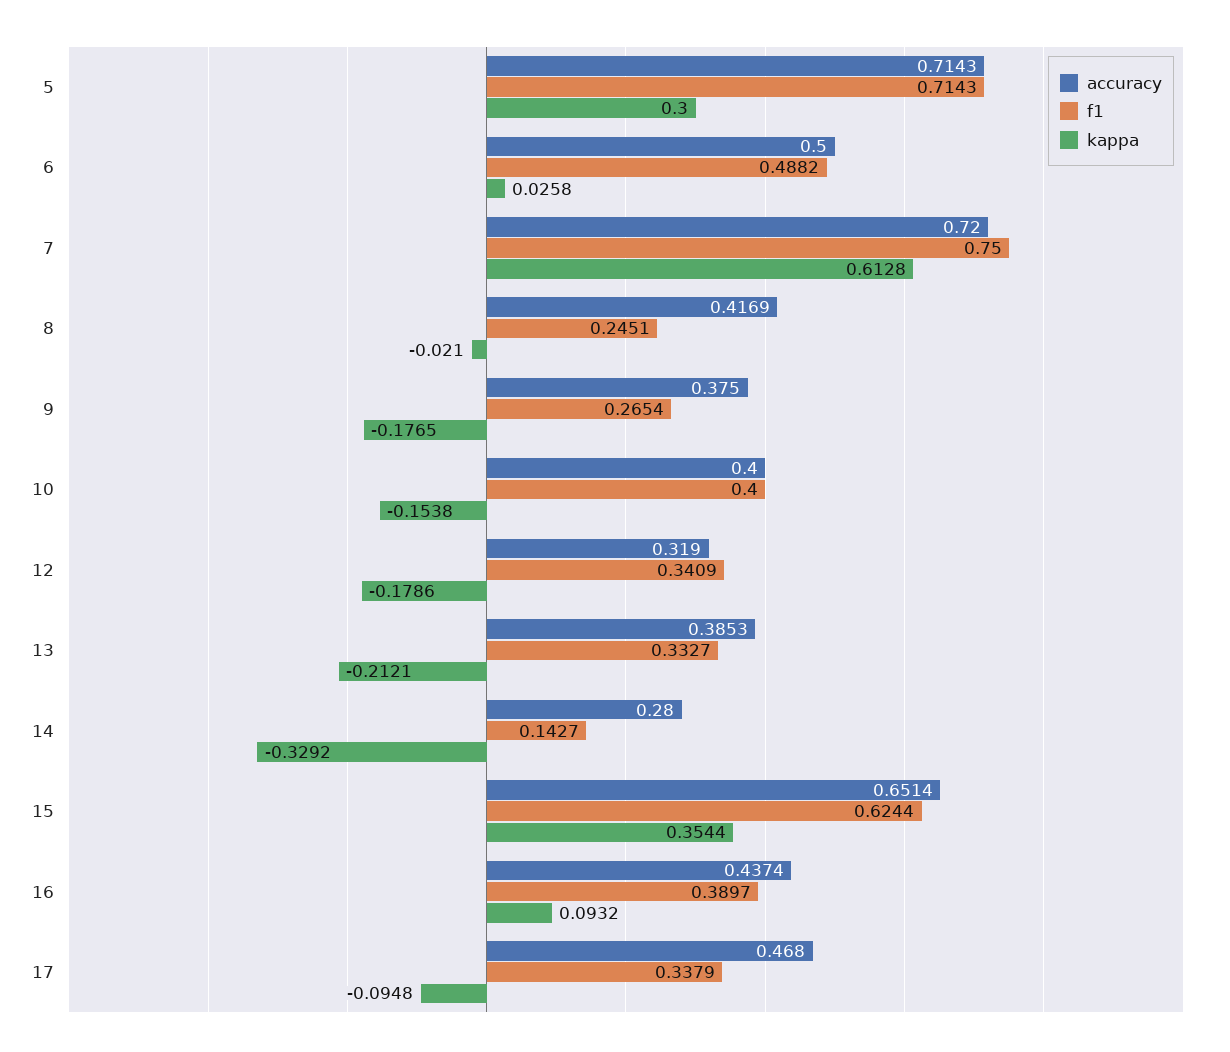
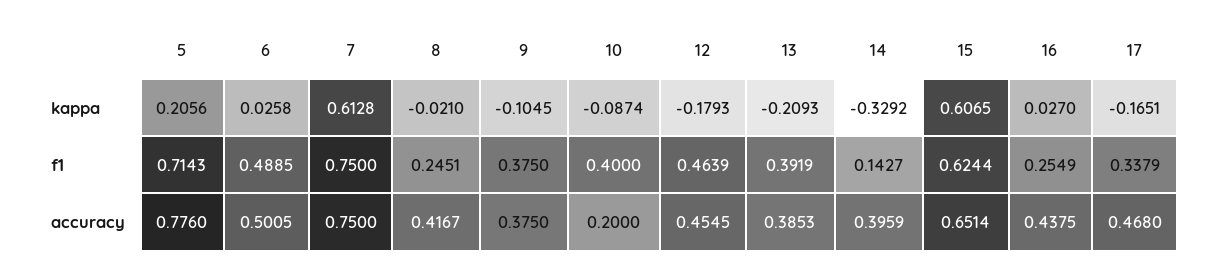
accuracy, 5: 0.7143 -> 0.776
kappa, 5: 0.3 -> 0.2056
accuracy, 6: 0.5 -> 0.5005
f1, 6: 0.4882 -> 0.4885
accuracy, 7: 0.72 -> 0.75
accuracy, 8: 0.4169 -> 0.4167
f1, 9: 0.2654 -> 0.375
kappa, 9: -0.1765 -> -0.1045
accuracy, 10: 0.4 -> 0.2
kappa, 10: -0.1538 -> -0.0874
accuracy, 12: 0.319 -> 0.4545
f1, 12: 0.3409 -> 0.4639
kappa, 12: -0.1786 -> -0.1793
f1, 13: 0.3327 -> 0.3919
kappa, 13: -0.2121 -> -0.2093
accuracy, 14: 0.28 -> 0.3959
kappa, 15: 0.3544 -> 0.6065
accuracy, 16: 0.4374 -> 0.4375
f1, 16: 0.3897 -> 0.2549
kappa, 16: 0.0932 -> 0.027
kappa, 17: -0.0948 -> -0.1651

